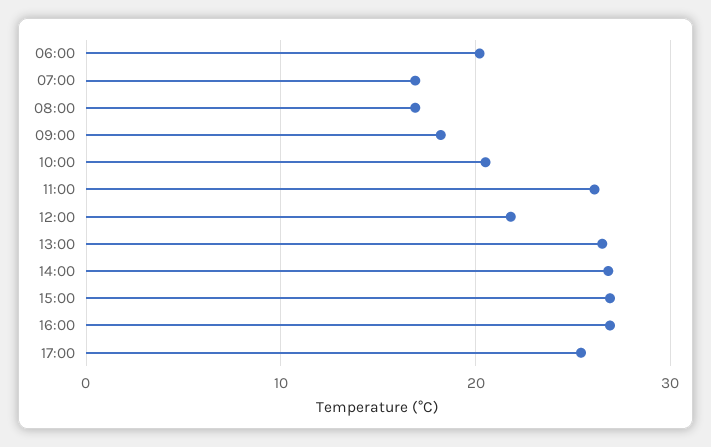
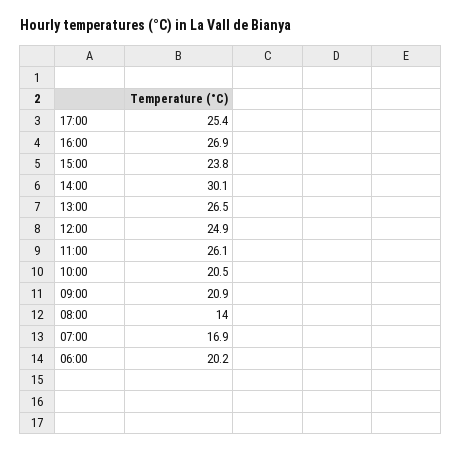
08:00: 17 -> 14
09:00: 18 -> 20.9
12:00: 22 -> 24.9
14:00: 27 -> 30.1
15:00: 27 -> 23.8

